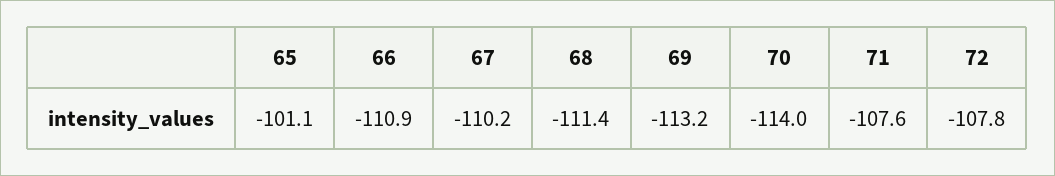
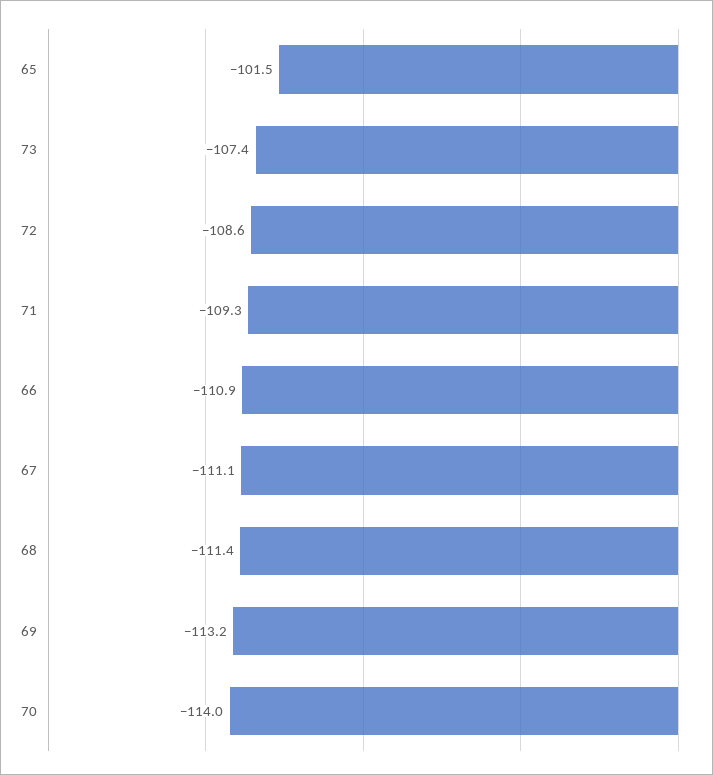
65: -101.1 -> -101.5
67: -110.2 -> -111.1
71: -107.6 -> -109.3
72: -107.8 -> -108.6
73: none -> -107.4

